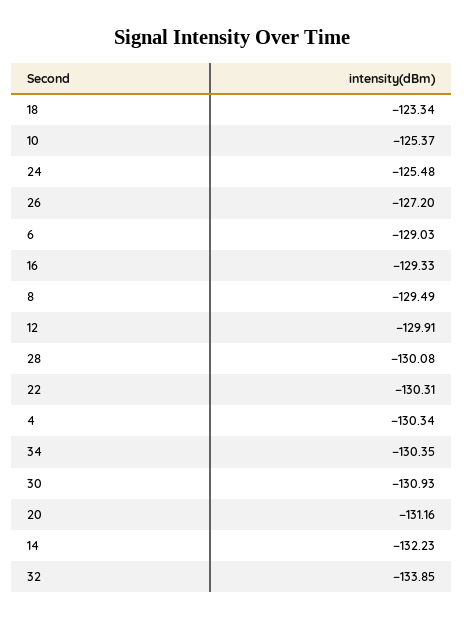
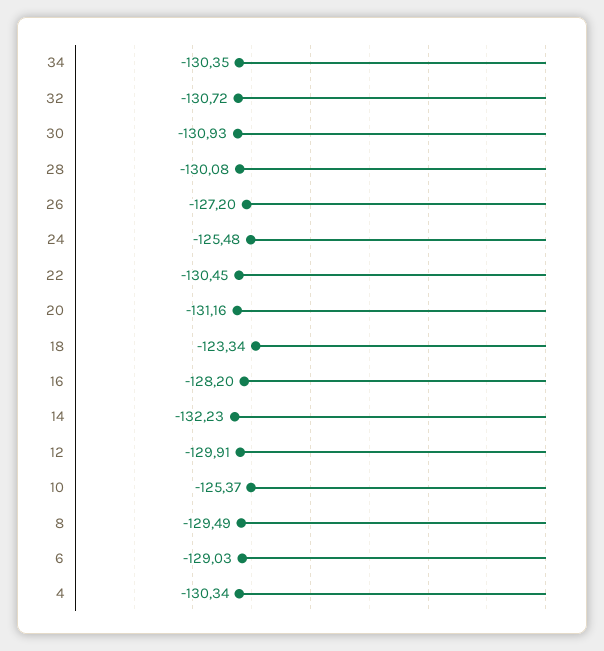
16: -129.33 -> -128.2
22: -130.31 -> -130.45
32: -133.85 -> -130.72

